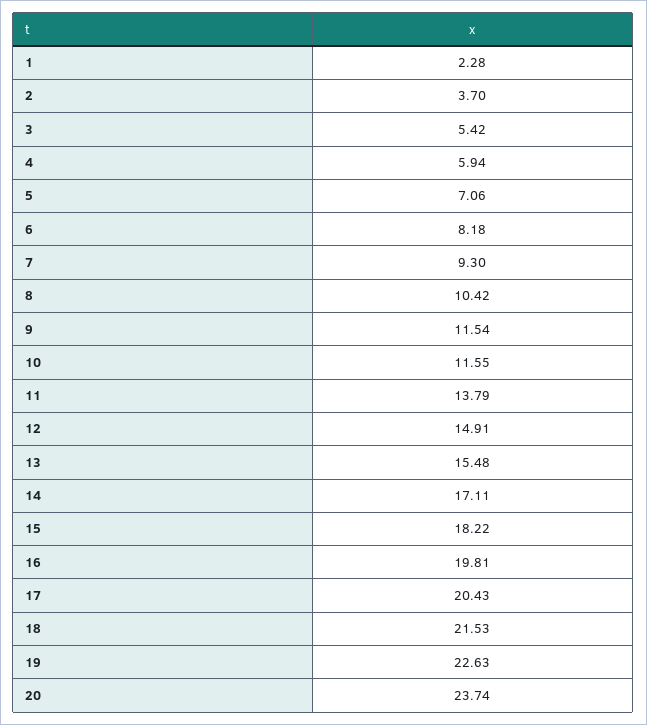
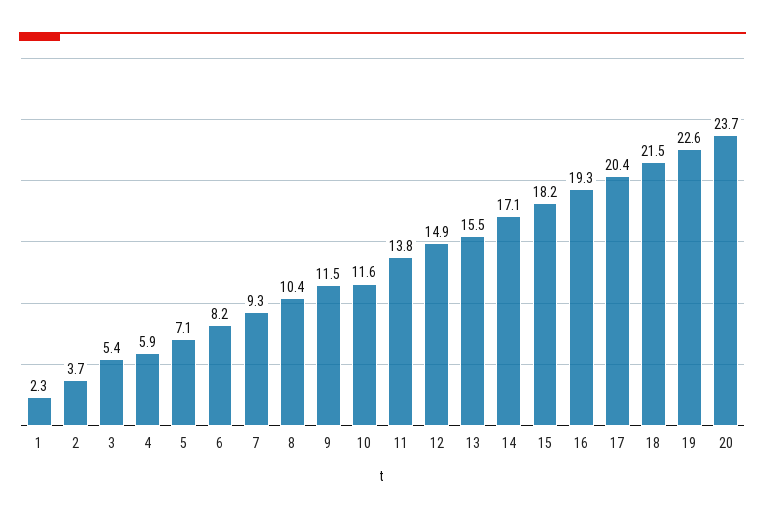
16: 19.81 -> 19.3

